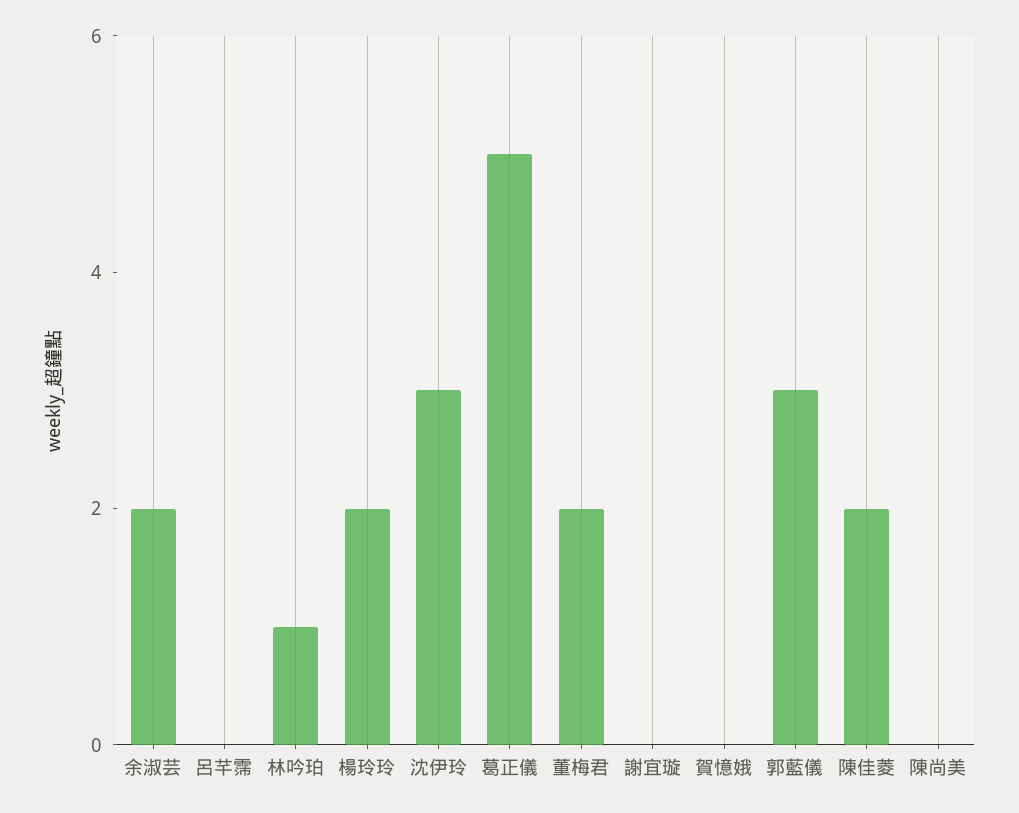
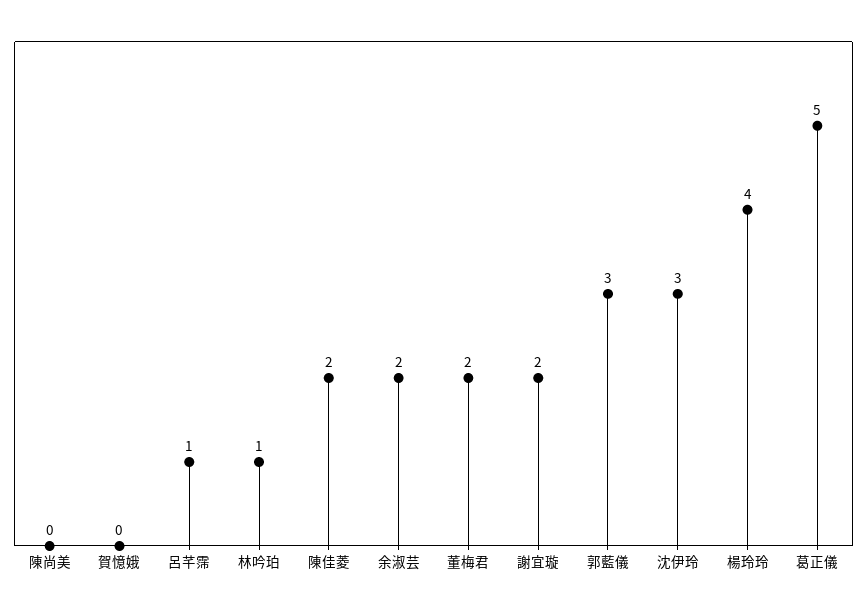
呂芊霈: 0 -> 1
楊玲玲: 2 -> 4
謝宜璇: 0 -> 2

